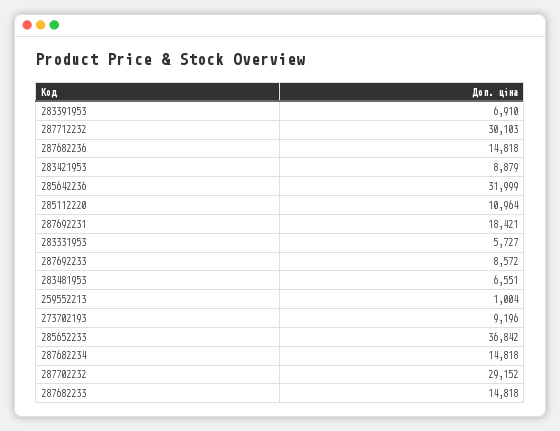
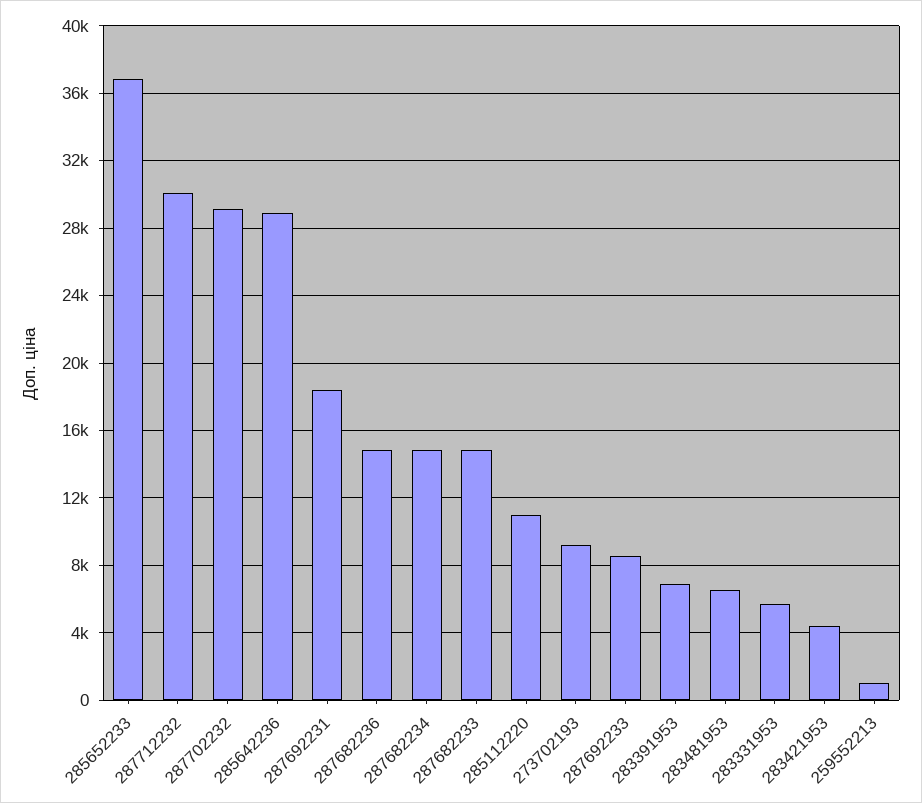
283421953: 8879 -> 4500
285642236: 31999 -> 29000

